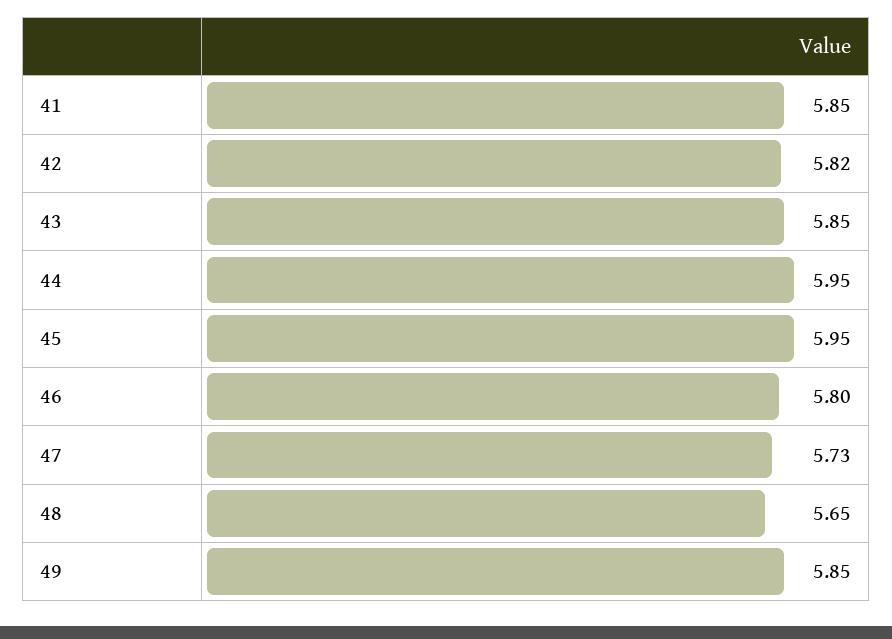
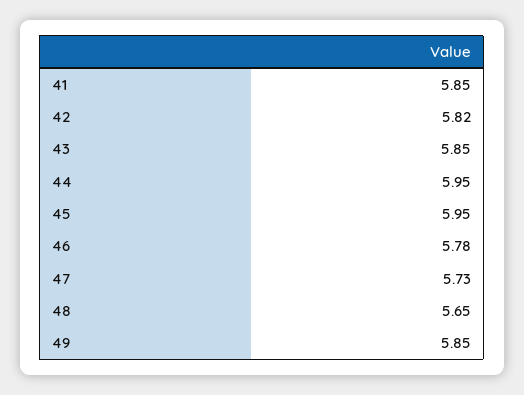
46: 5.8 -> 5.78

